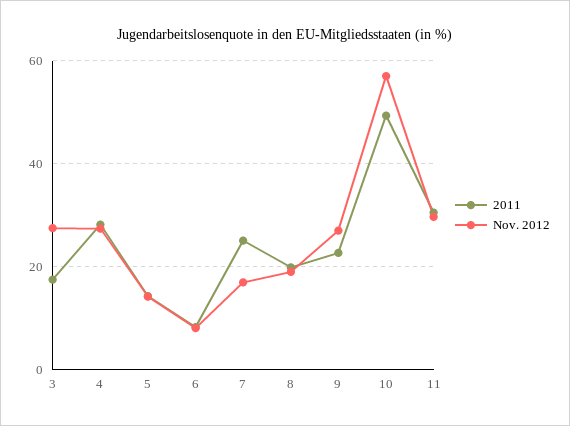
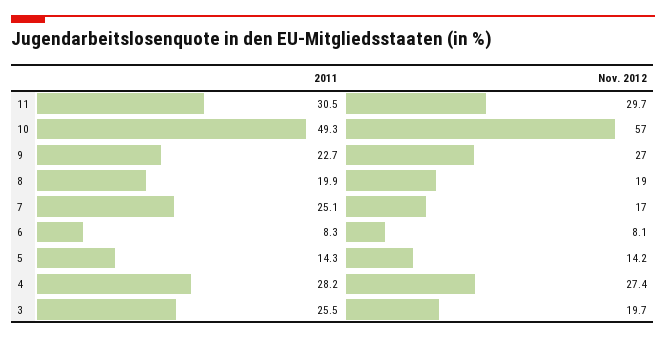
2011, 3: 18 -> 25.5
Nov. 2012, 3: 28 -> 19.7

